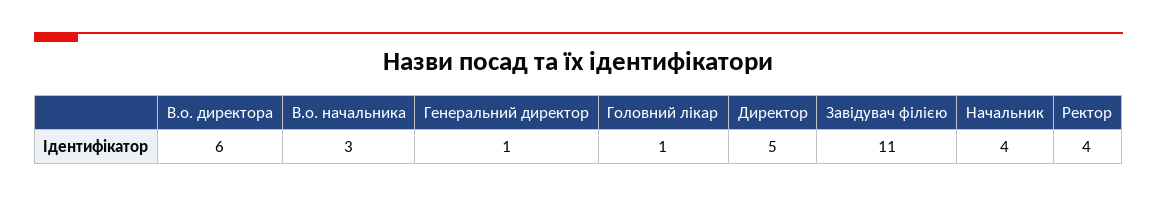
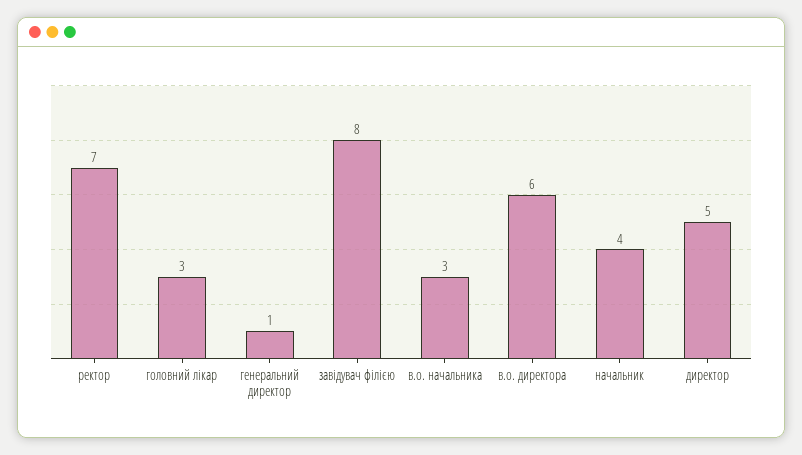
Головний лікар: 1 -> 3
Завідувач філією: 11 -> 8
Ректор: 4 -> 7

